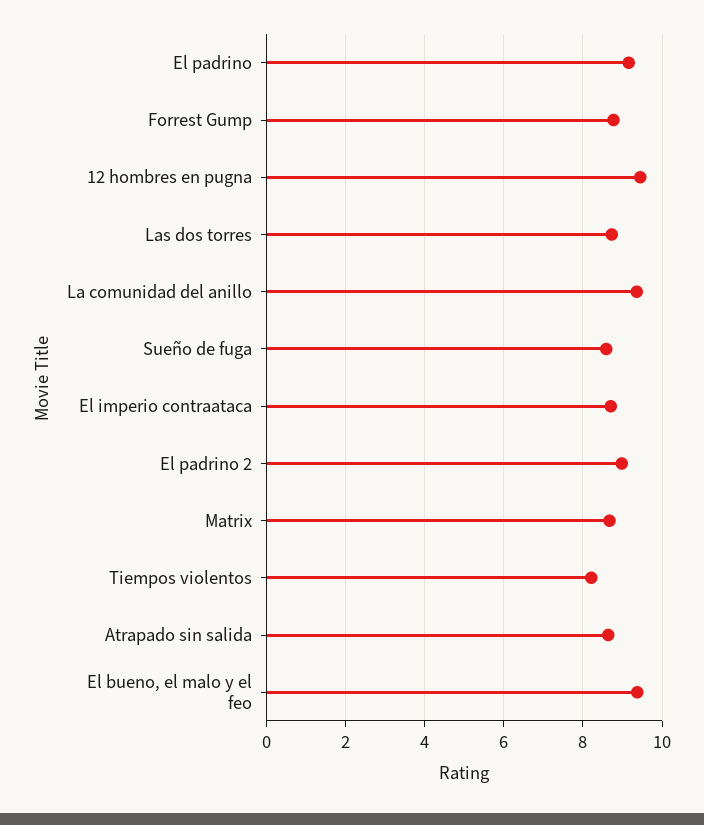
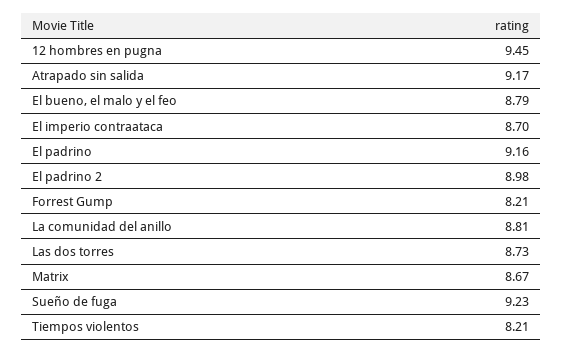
Forrest Gump: 8.8 -> 8.21
La comunidad del anillo: 9.4 -> 8.81
Sueño de fuga: 8.6 -> 9.23
Atrapado sin salida: 8.6 -> 9.17
El bueno, el malo y el feo: 9.4 -> 8.79

